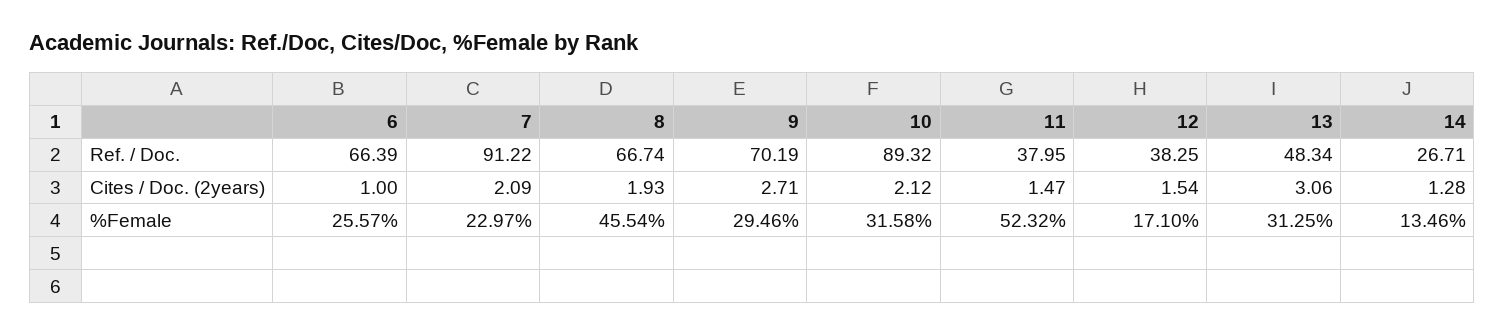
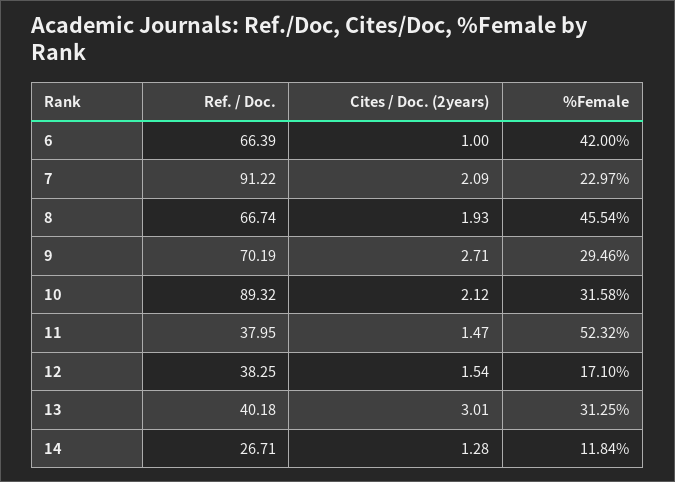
13, Ref. / Doc.: 48.34 -> 40.18
13, Cites / Doc. (2years): 3.06 -> 3.01
6, %Female: 25.57 -> 42
14, %Female: 13.46 -> 11.84

